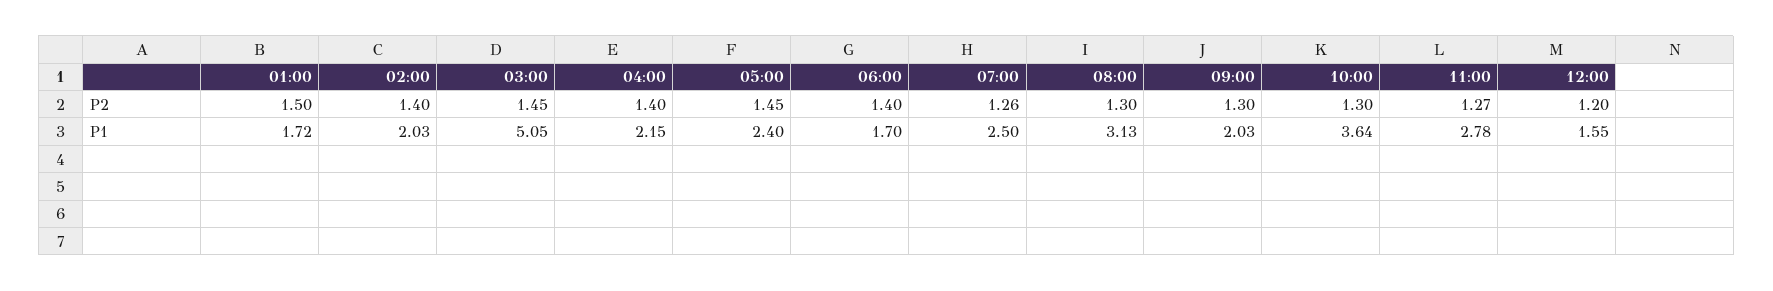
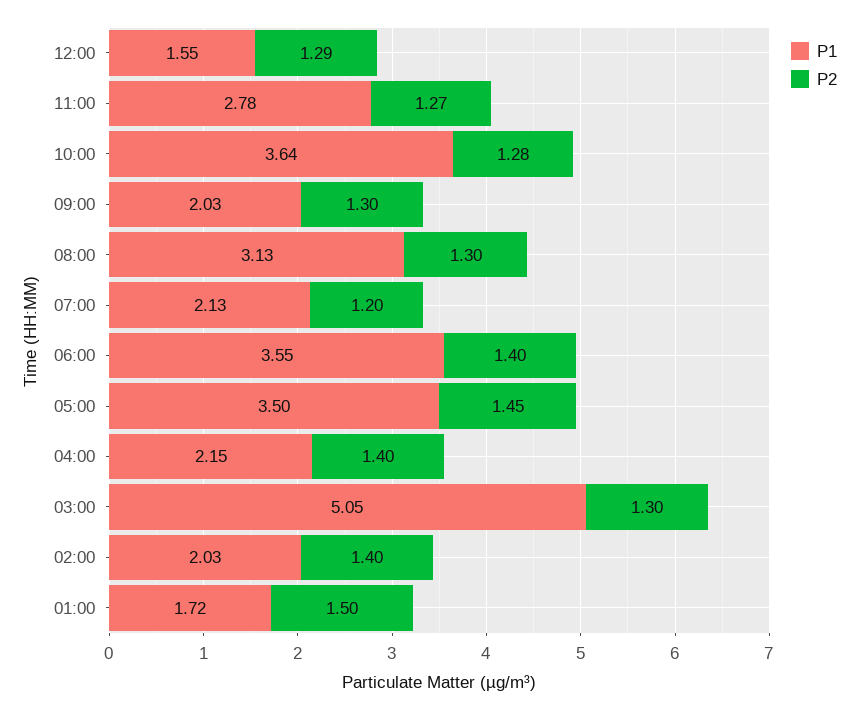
P2, 03:00: 1.45 -> 1.3
P2, 07:00: 1.26 -> 1.2
P2, 10:00: 1.3 -> 1.28
P2, 12:00: 1.2 -> 1.29
P1, 05:00: 2.4 -> 3.5
P1, 06:00: 1.7 -> 3.55
P1, 07:00: 2.5 -> 2.13

